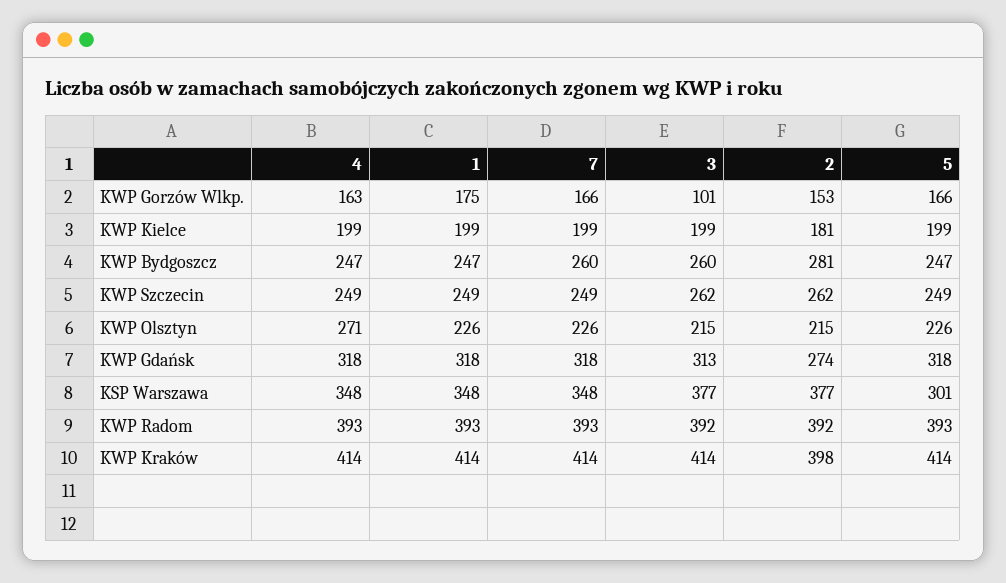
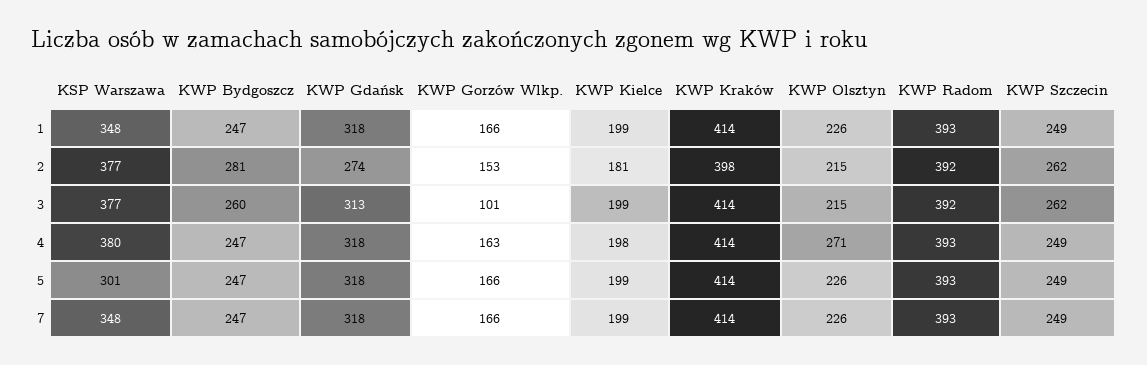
1, KWP Gorzów Wlkp.: 175 -> 166
4, KWP Kielce: 199 -> 198
7, KWP Bydgoszcz: 260 -> 247
4, KSP Warszawa: 348 -> 380

